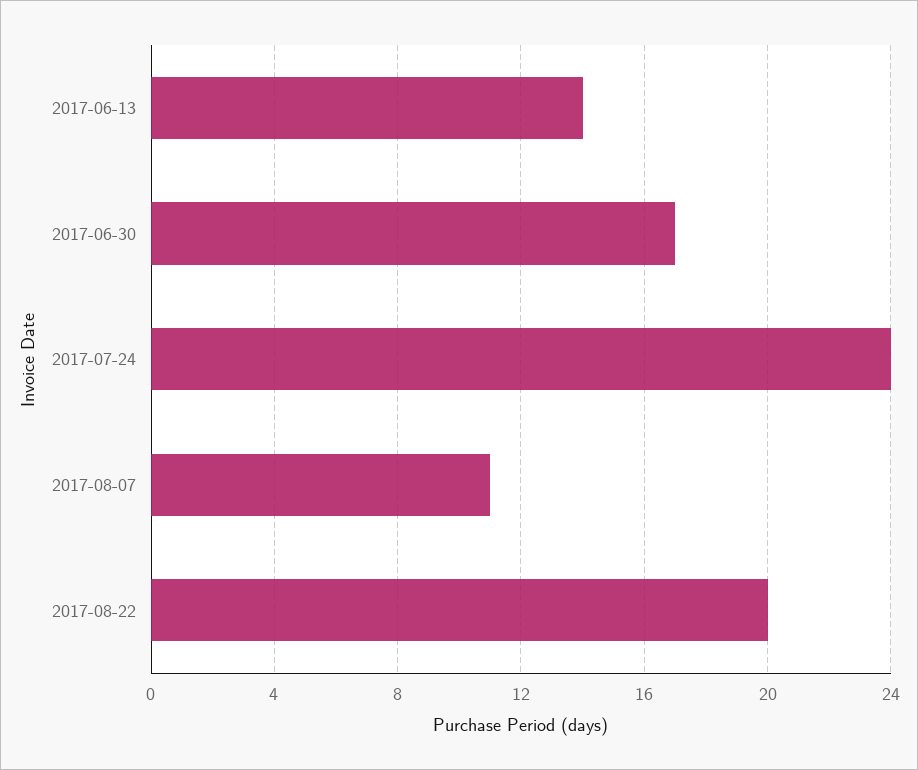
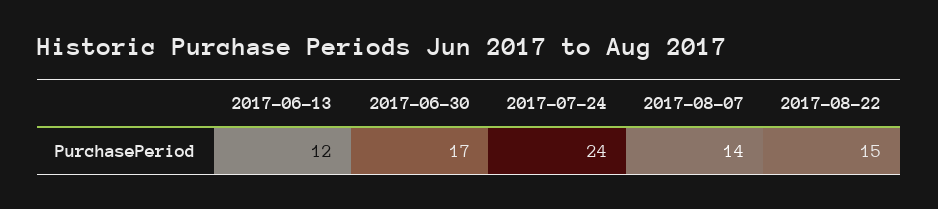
2017-06-13: 14 -> 12
2017-08-07: 11 -> 14
2017-08-22: 20 -> 15

